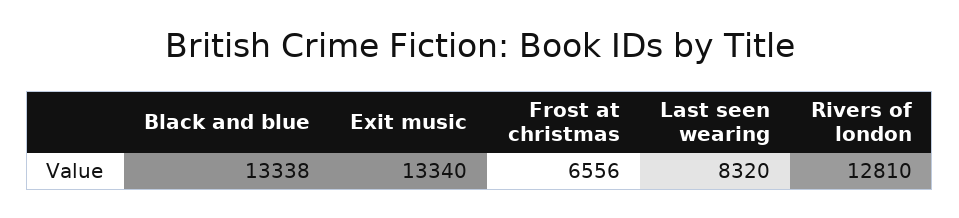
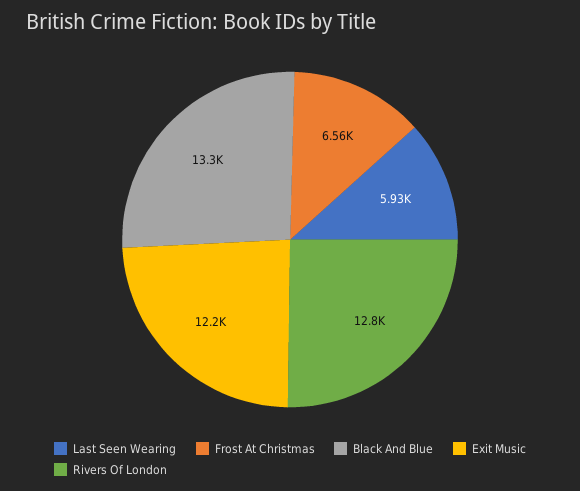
Exit music: 13340 -> 12200
Last seen wearing: 8320 -> 5930

